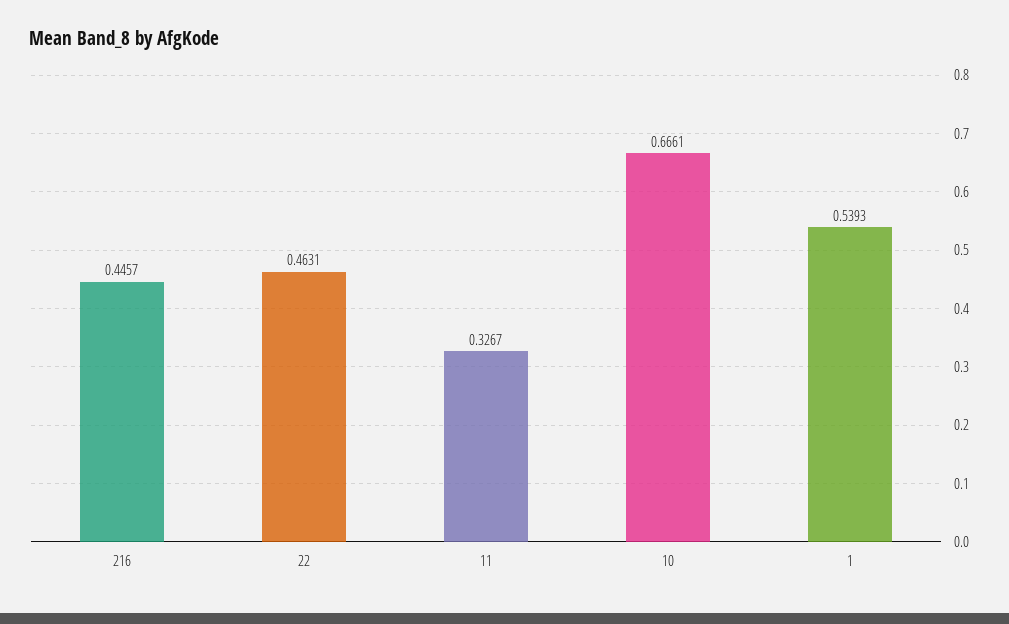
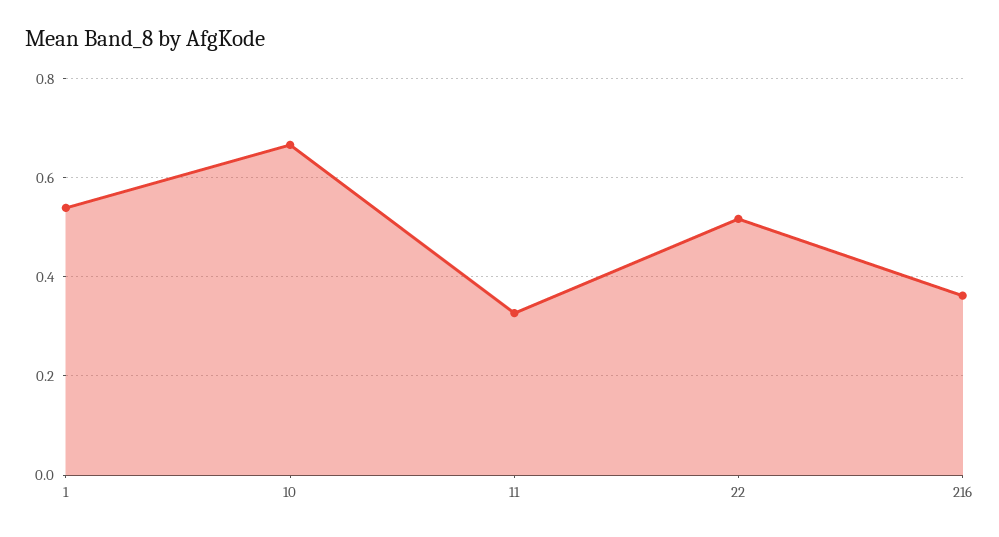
216: 0.4457 -> 0.36
22: 0.4631 -> 0.52

